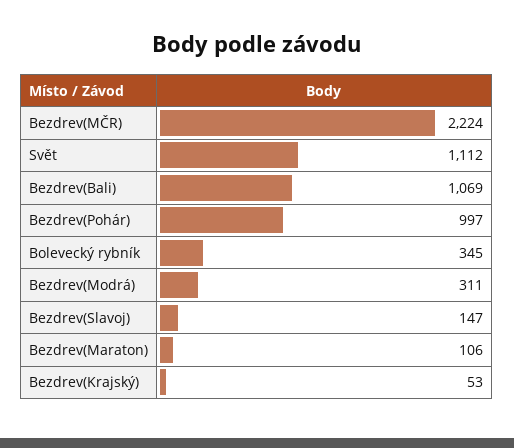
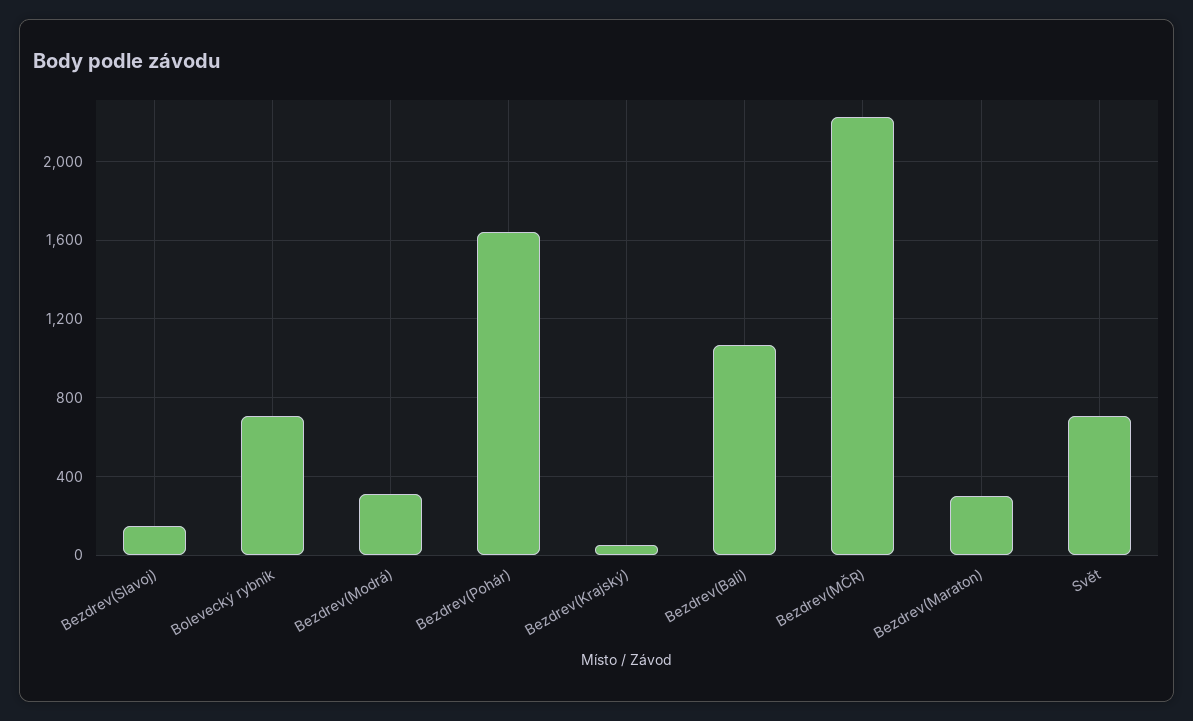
Svět: 1112 -> 700
Bezdrev(Pohár): 997 -> 1650
Bolevecký rybník: 345 -> 700
Bezdrev(Maraton): 106 -> 300

